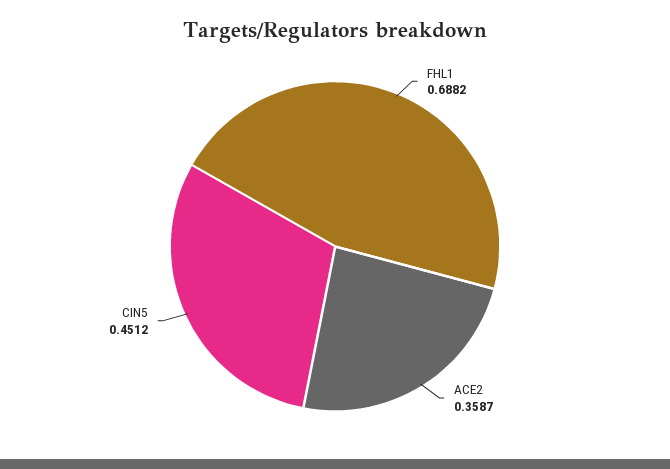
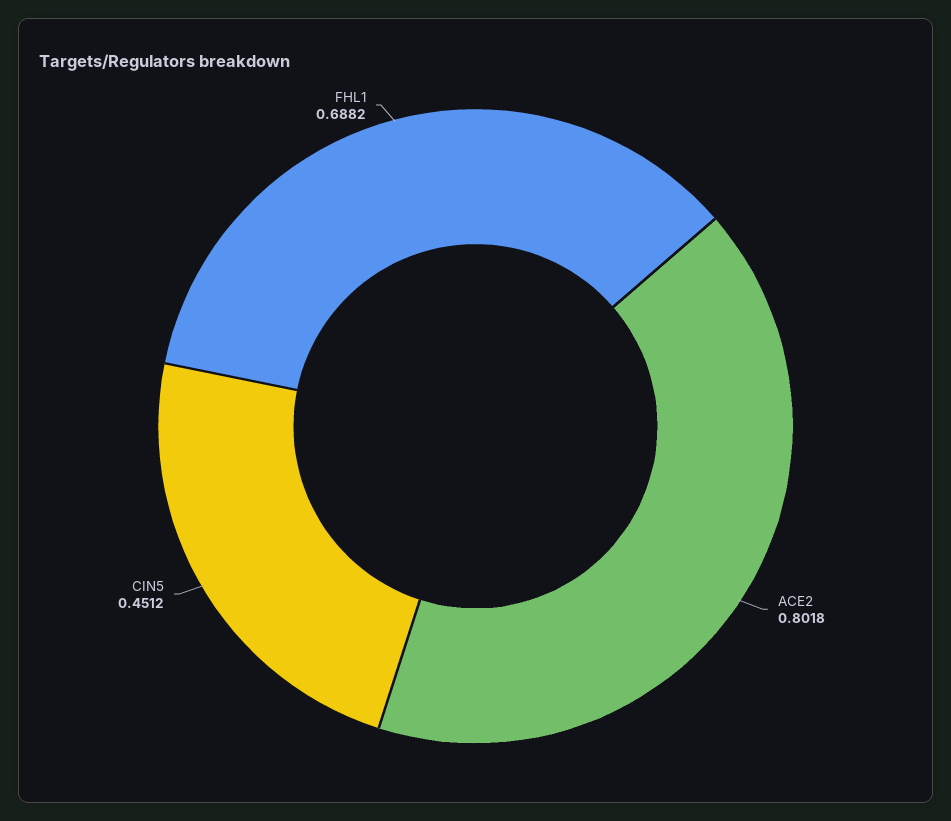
ACE2: 0.3587 -> 0.8018

